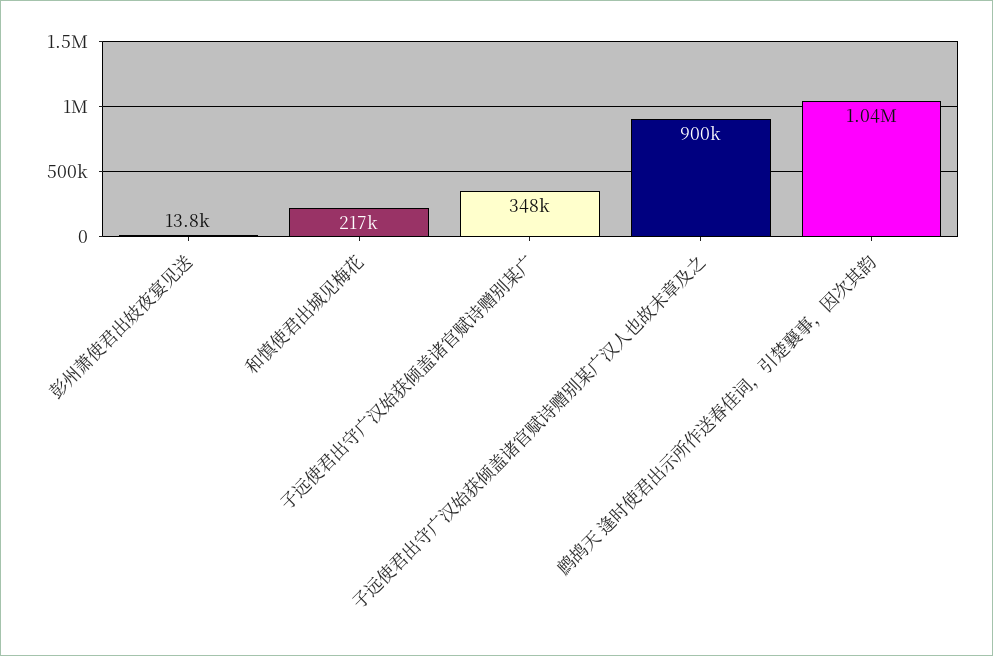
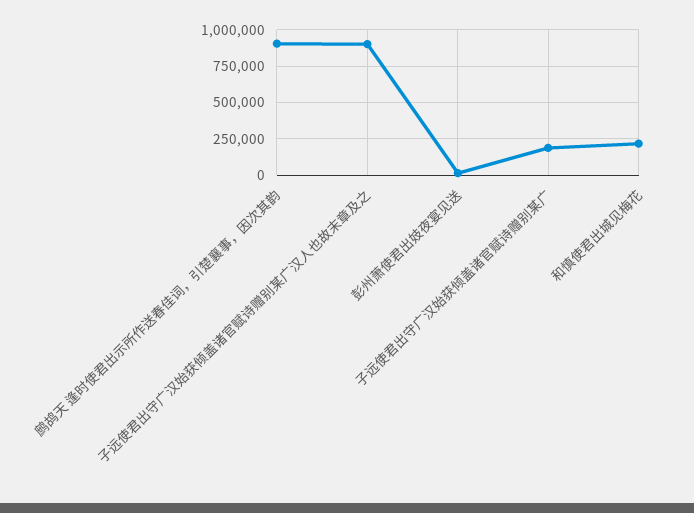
子远使君出守广汉始获倾盖诸官赋诗赠别某广: 348000 -> 200000
鹧鸪天 逢时使君出示所作送春佳词，引楚襄事，因次其韵: 1040000 -> 900000

